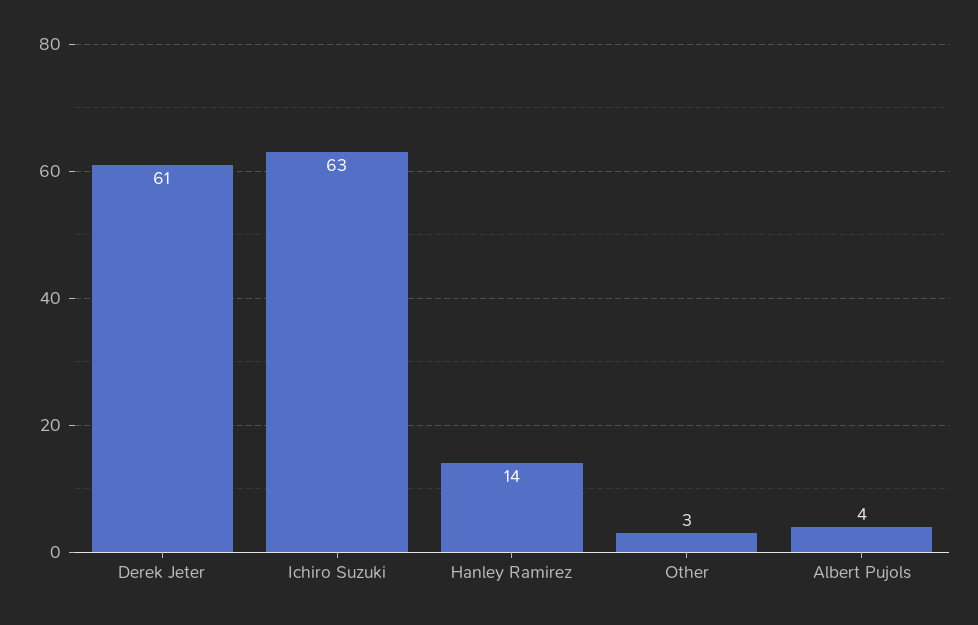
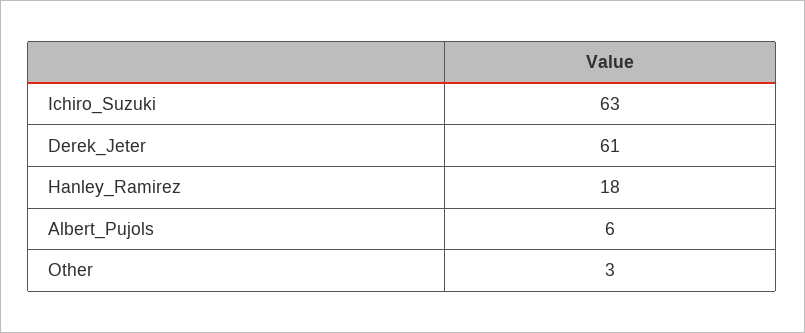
Hanley Ramirez: 14 -> 18
Albert Pujols: 4 -> 6

